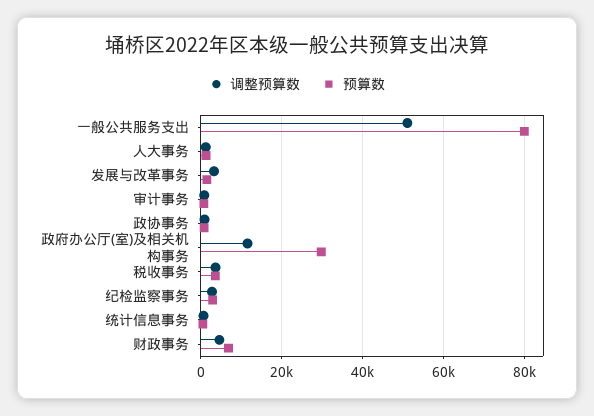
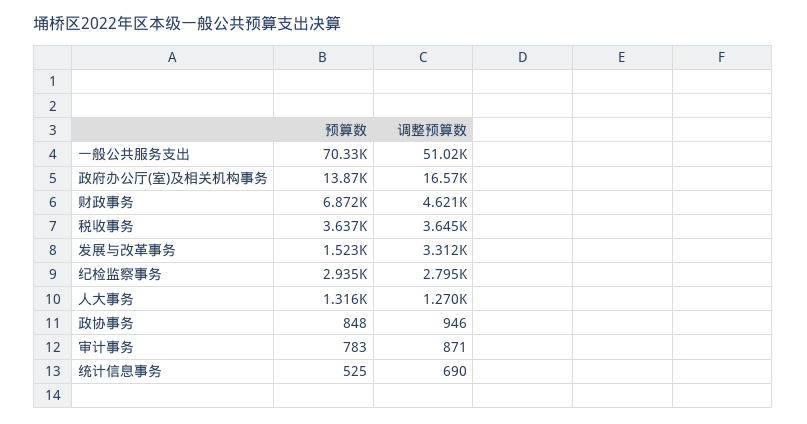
预算数, 一般公共服务支出: 80000 -> 70330
调整预算数, 政府办公厅(室)及相关机构事务: 12000 -> 16570
预算数, 政府办公厅(室)及相关机构事务: 30000 -> 13870

